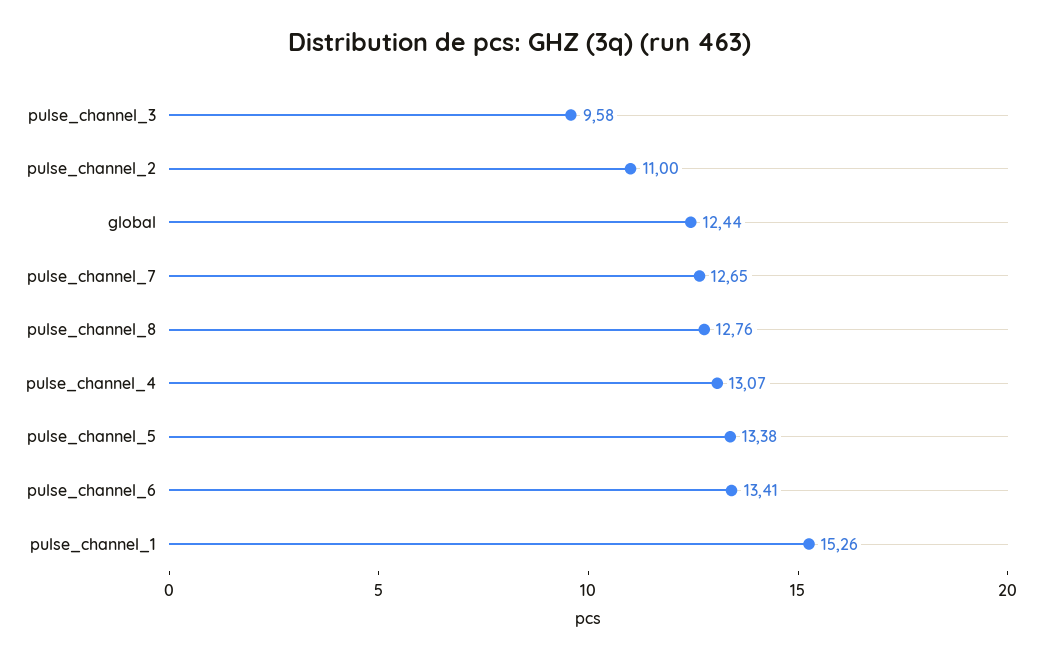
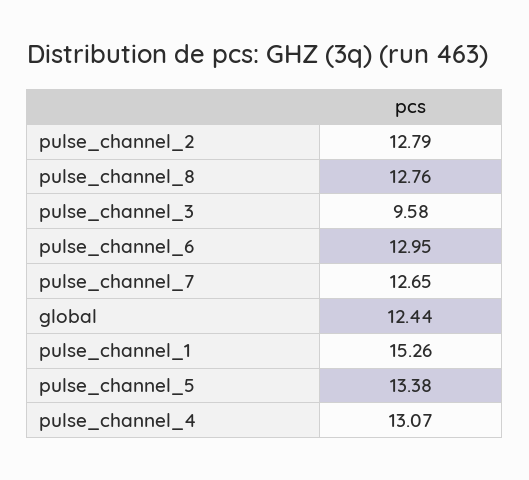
pulse_channel_2: 11 -> 12.79
pulse_channel_6: 13.41 -> 12.95

